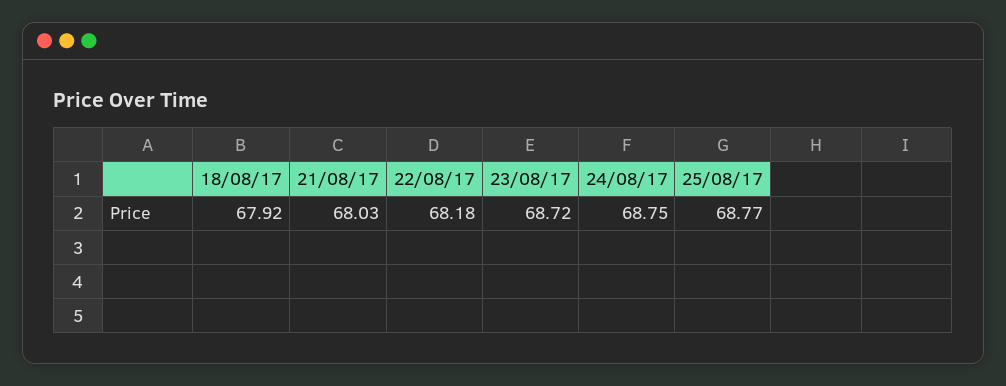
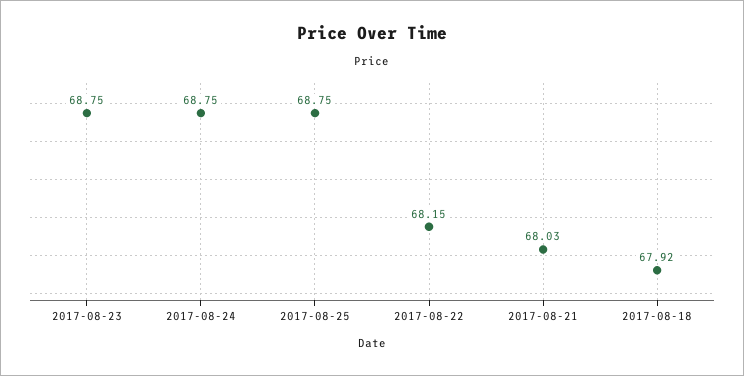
22/08/17: 68.18 -> 68.15
23/08/17: 68.72 -> 68.75
25/08/17: 68.77 -> 68.75

